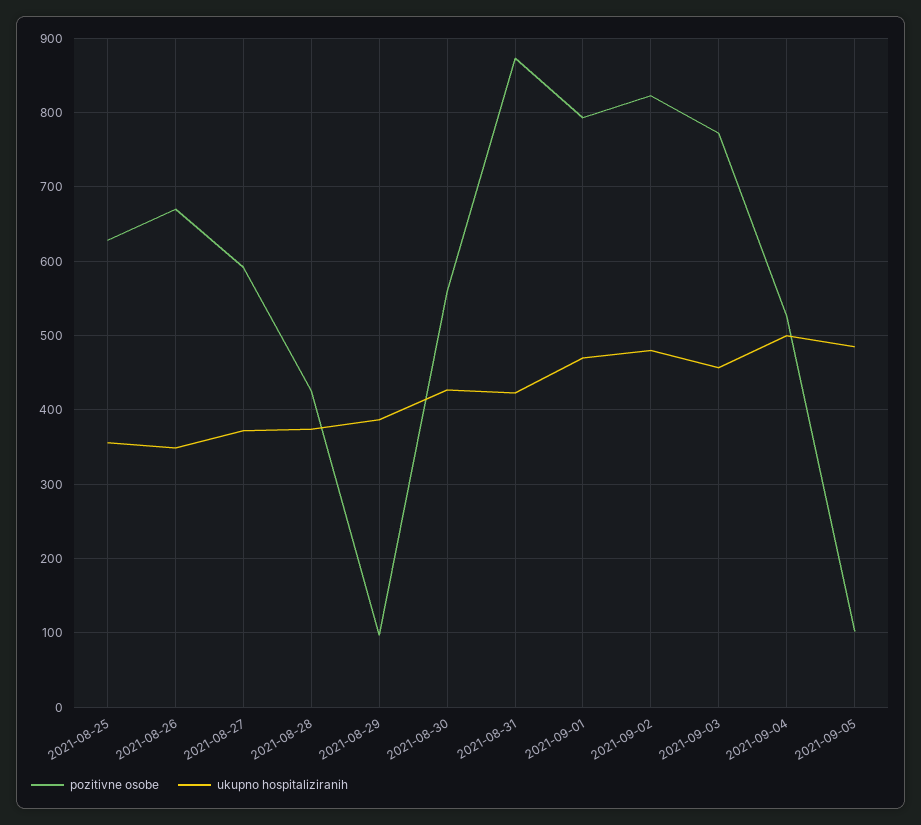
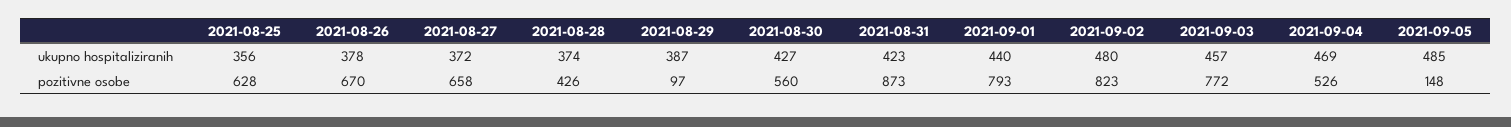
ukupno hospitaliziranih, 2021-08-26: 350 -> 378
pozitivne osobe, 2021-08-27: 590 -> 658
ukupno hospitaliziranih, 2021-09-01: 470 -> 440
ukupno hospitaliziranih, 2021-09-04: 500 -> 469
pozitivne osobe, 2021-09-05: 100 -> 148

